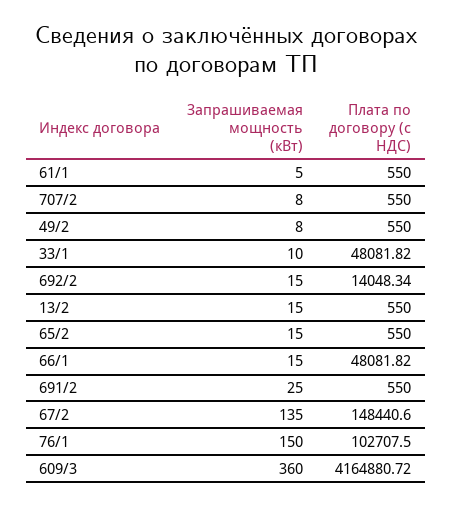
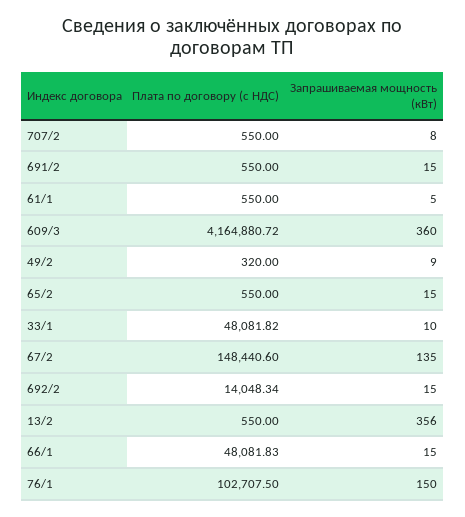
Запрашиваемая мощность (кВт), 49/2: 8 -> 9
Плата по договору (с НДС), 49/2: 550 -> 320
Запрашиваемая мощность (кВт), 13/2: 15 -> 356
Плата по договору (с НДС), 66/1: 48081.82 -> 48081.83
Запрашиваемая мощность (кВт), 691/2: 25 -> 15

